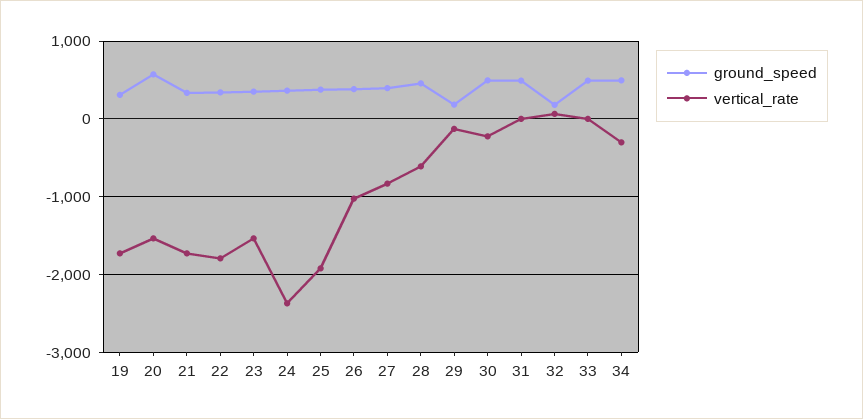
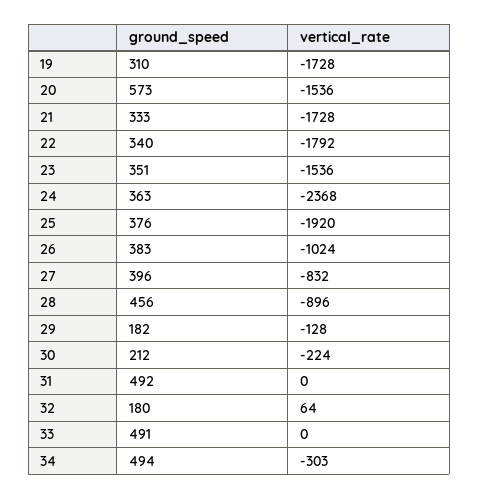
vertical_rate, 28: -600 -> -896
ground_speed, 30: 500 -> 212

